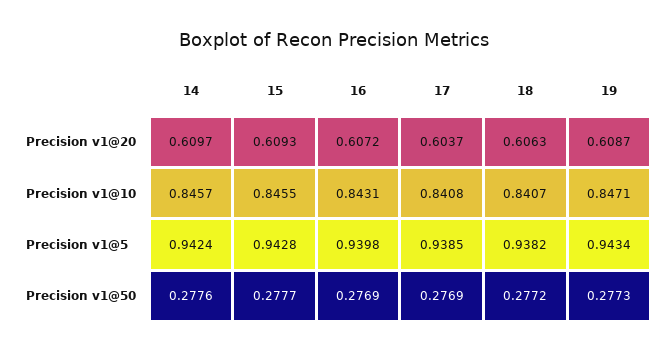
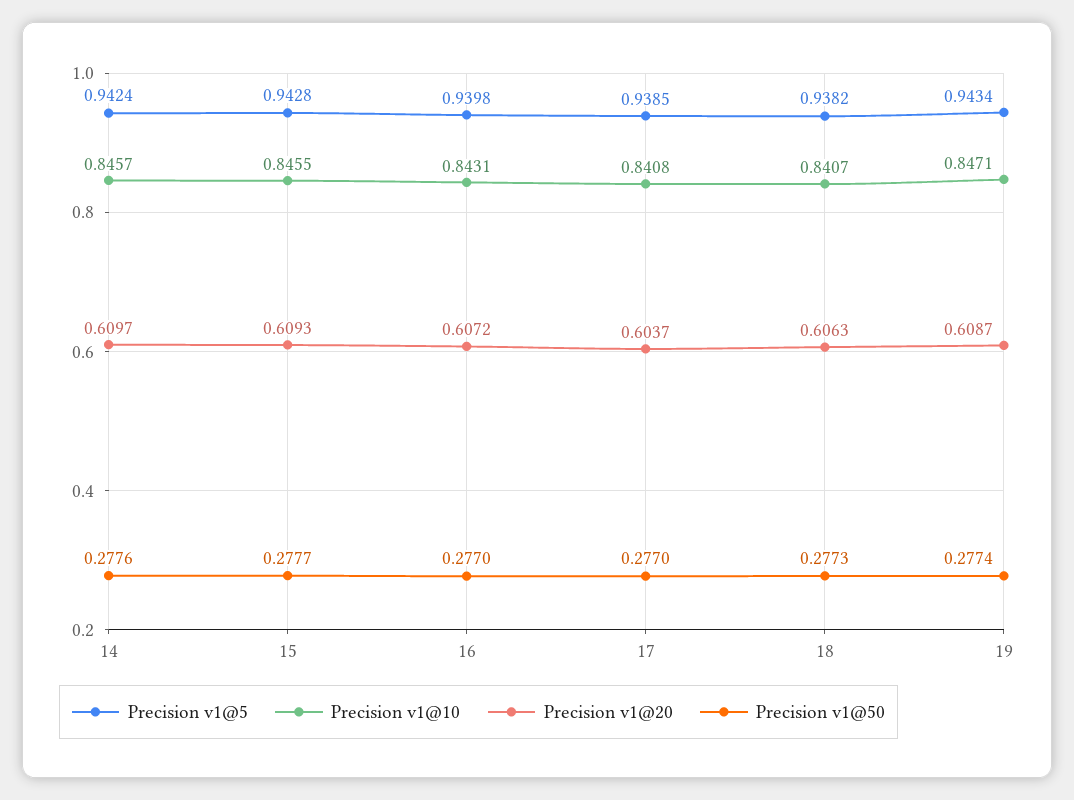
Precision v1@50, 16: 0.2769 -> 0.277
Precision v1@50, 17: 0.2769 -> 0.277
Precision v1@50, 18: 0.2772 -> 0.2773
Precision v1@50, 19: 0.2773 -> 0.2774

